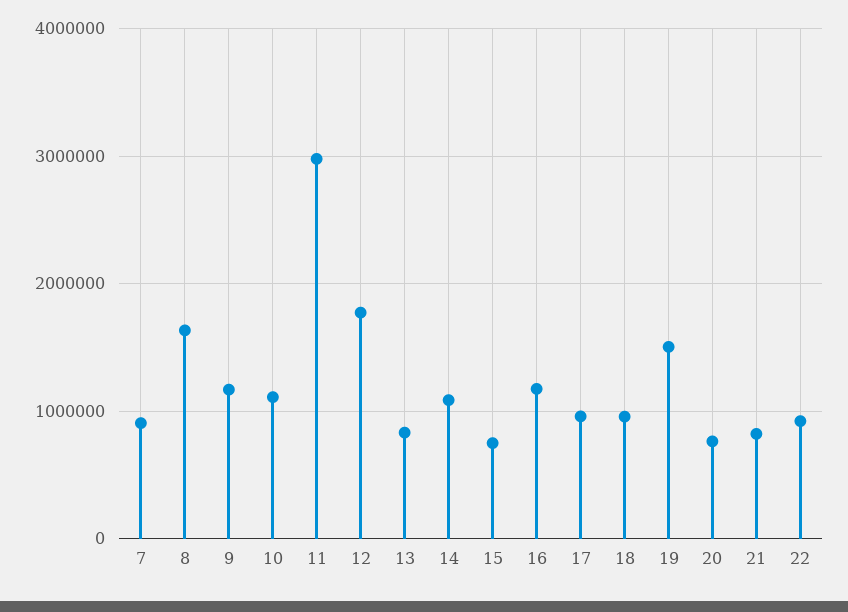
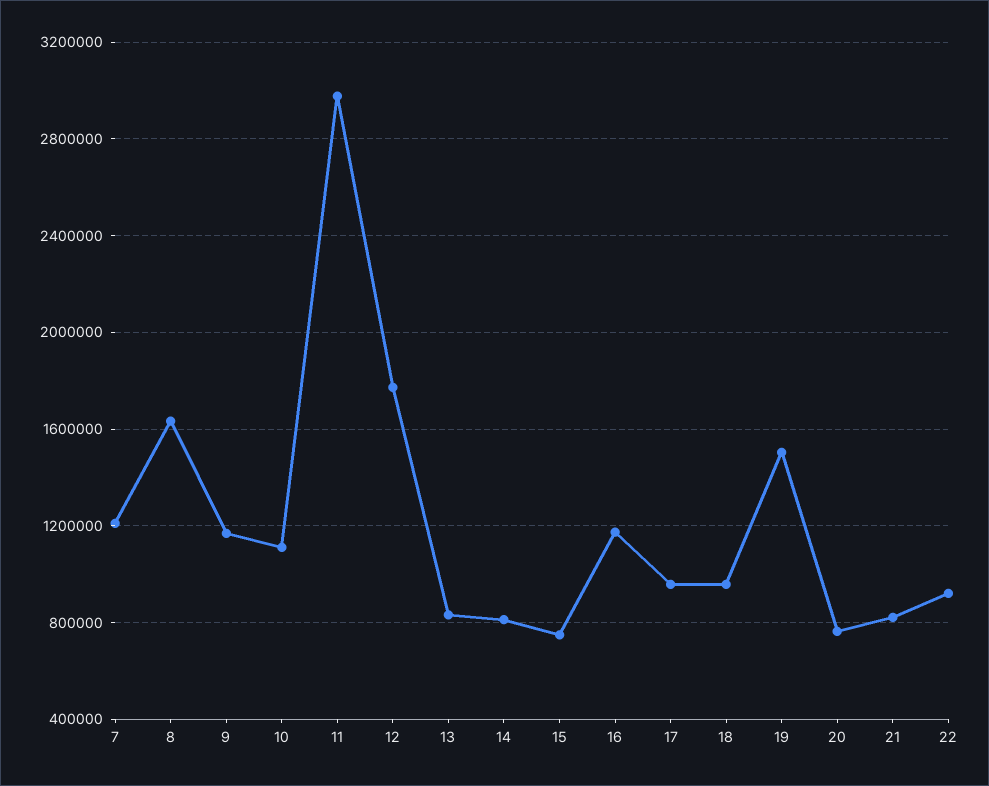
7: 900000 -> 1200000
14: 1100000 -> 800000

